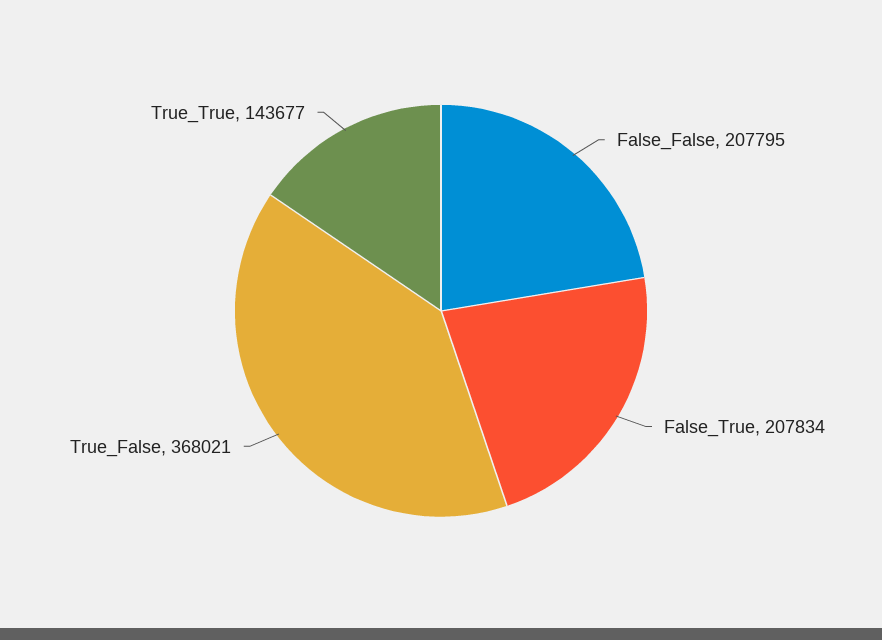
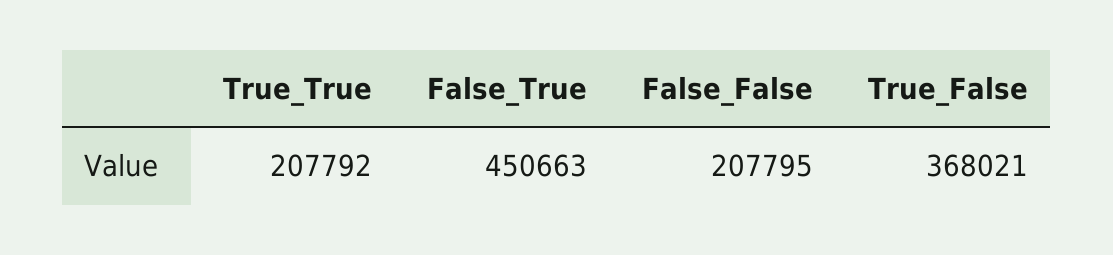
False_True: 207834 -> 450663
True_True: 143677 -> 207792

